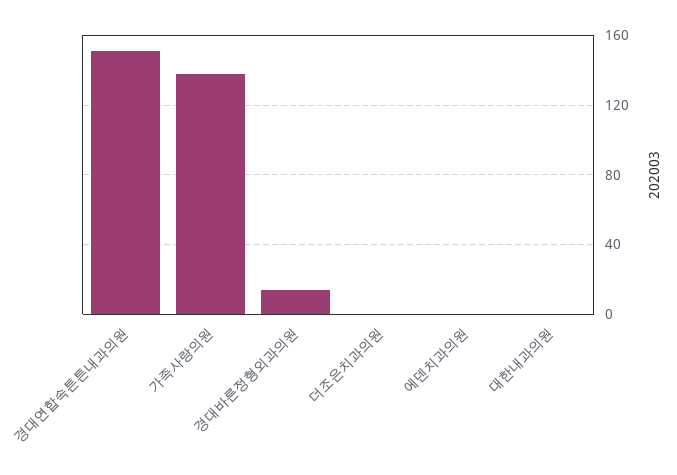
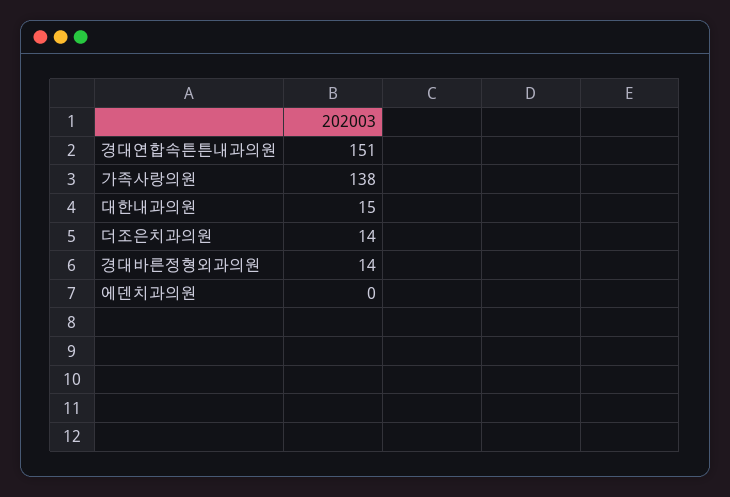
더조은치과의원: 0 -> 14
대한내과의원: 0 -> 15

